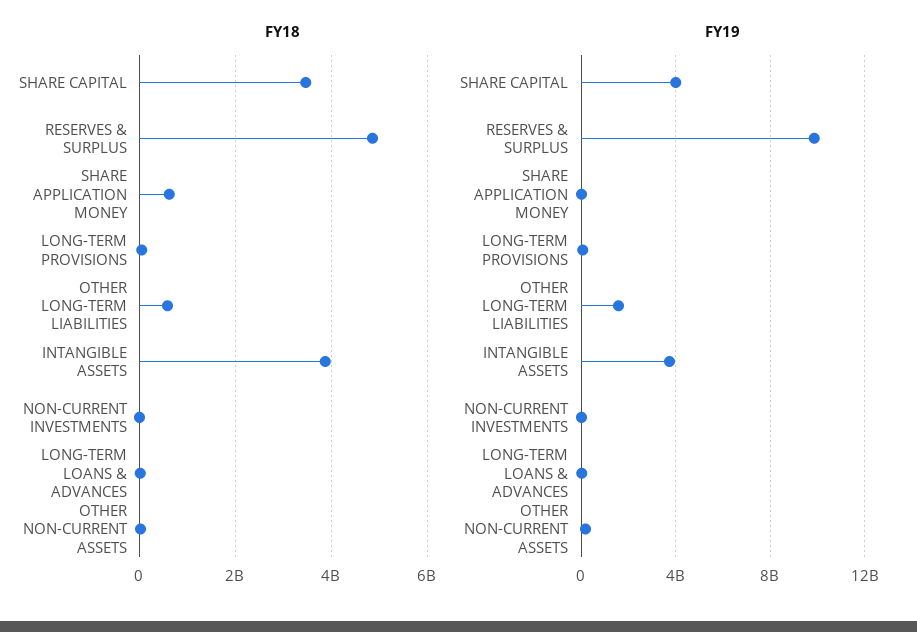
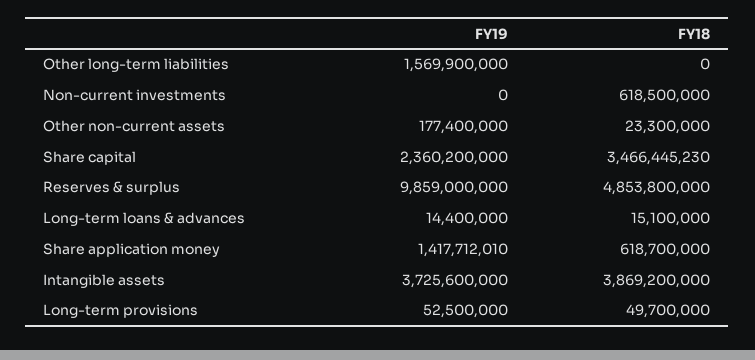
FY18, OTHER LONG-TERM LIABILITIES: 600000000 -> 0
FY18, NON-CURRENT INVESTMENTS: 0 -> 618500000
FY19, SHARE CAPITAL: 4000000000 -> 2360200000
FY19, SHARE APPLICATION MONEY: 0 -> 1417712010

